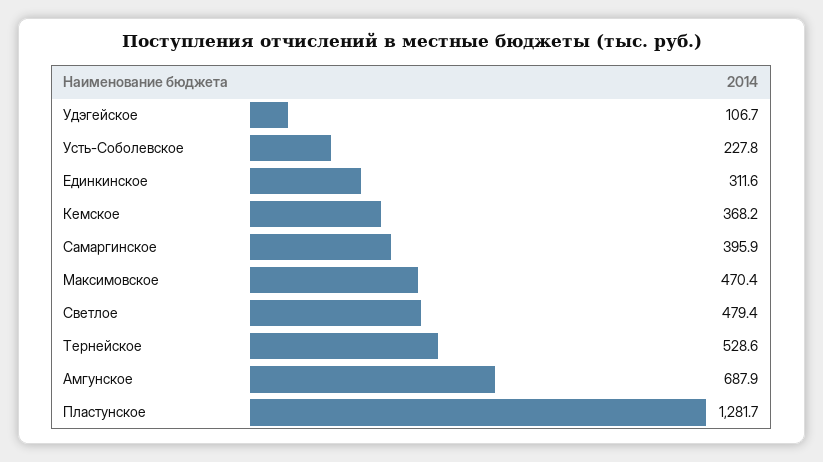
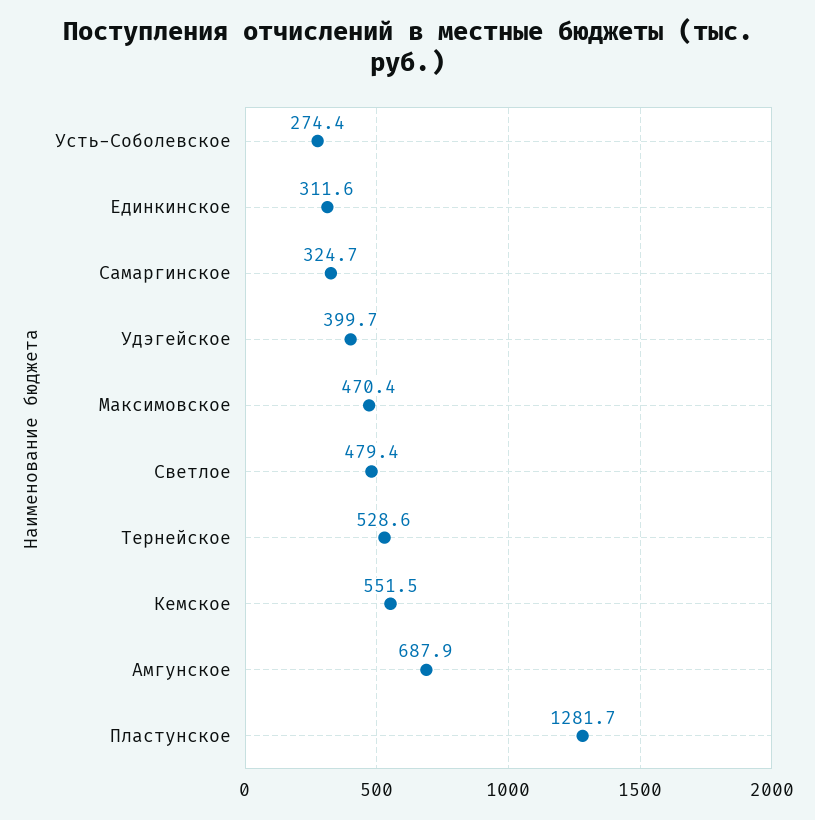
Удэгейское: 106.7 -> 399.7
Усть-Соболевское: 227.8 -> 274.4
Кемское: 368.2 -> 551.5
Самаргинское: 395.9 -> 324.7

